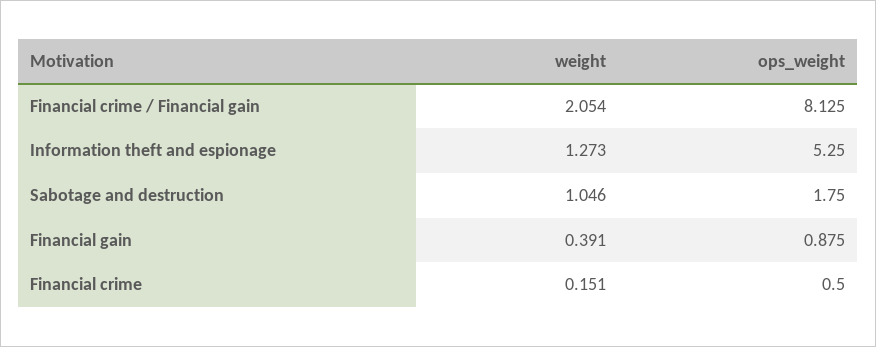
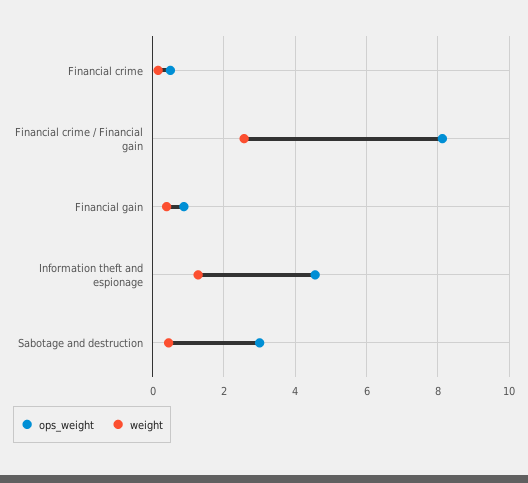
weight, Financial crime / Financial gain: 2.054 -> 2.6
ops_weight, Information theft and espionage: 5.25 -> 4.6
weight, Sabotage and destruction: 1.046 -> 0.4
ops_weight, Sabotage and destruction: 1.75 -> 3

